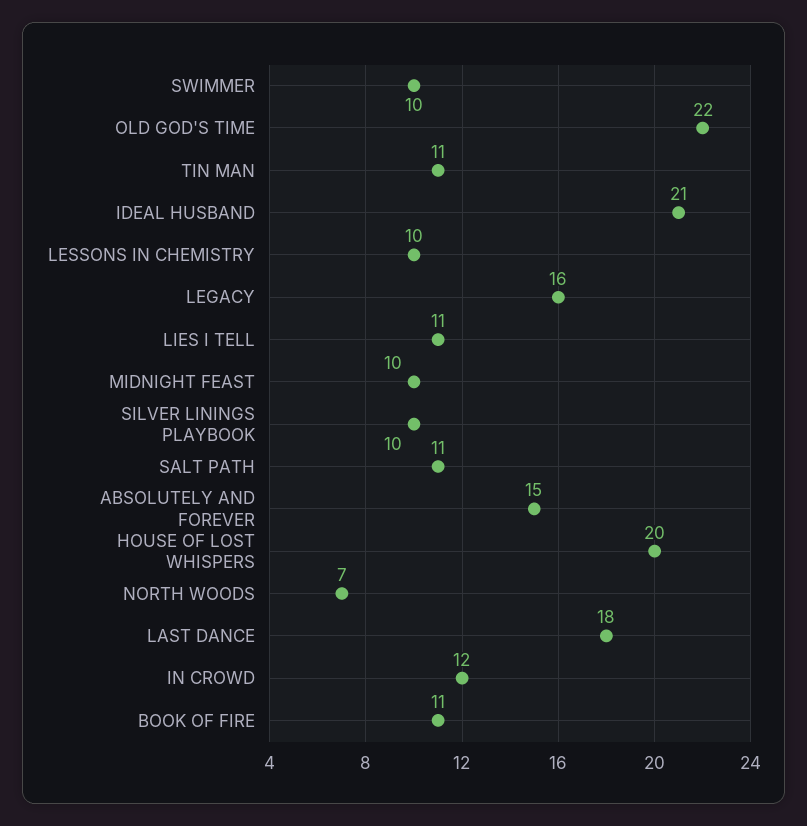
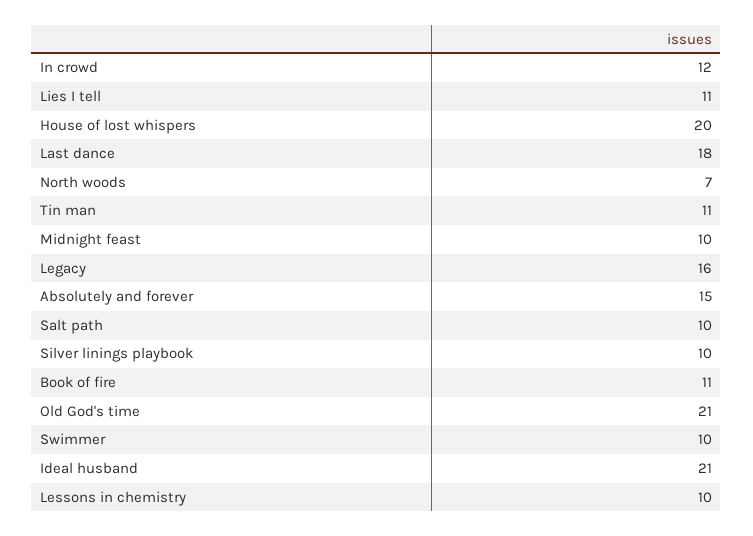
OLD GOD'S TIME: 22 -> 21
SALT PATH: 11 -> 10

